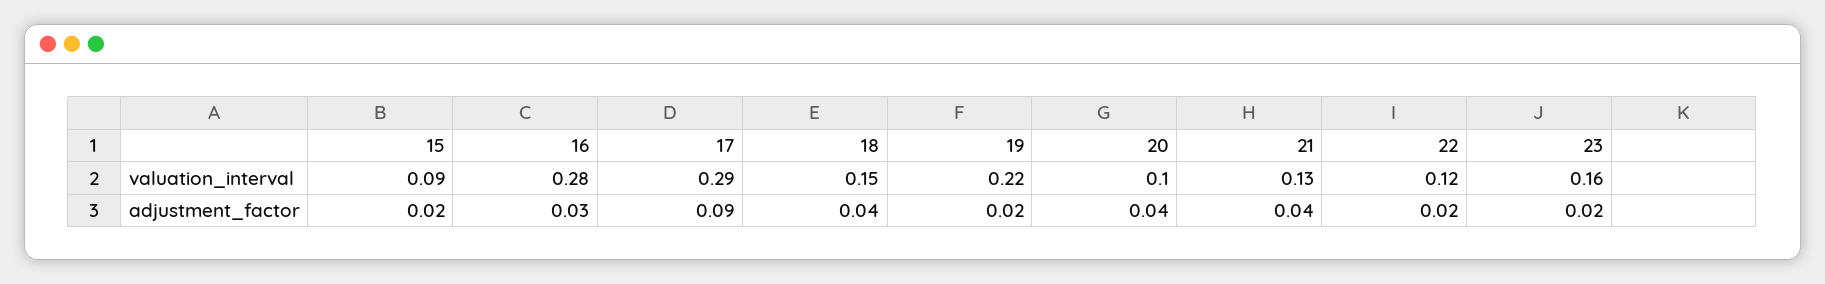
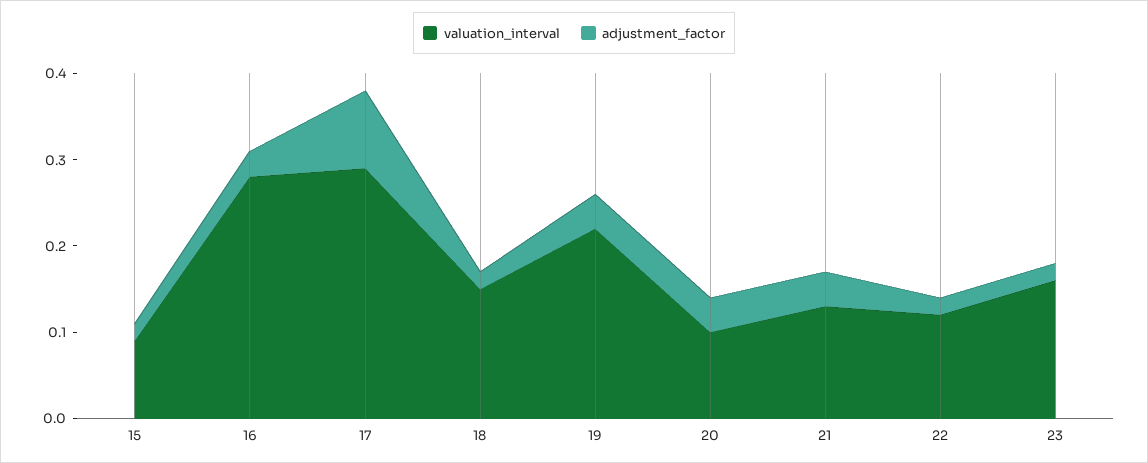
adjustment_factor, 18: 0.04 -> 0.02
adjustment_factor, 19: 0.02 -> 0.04

